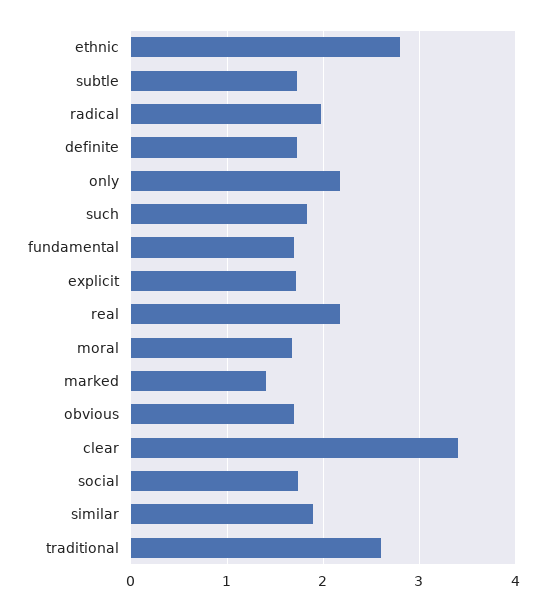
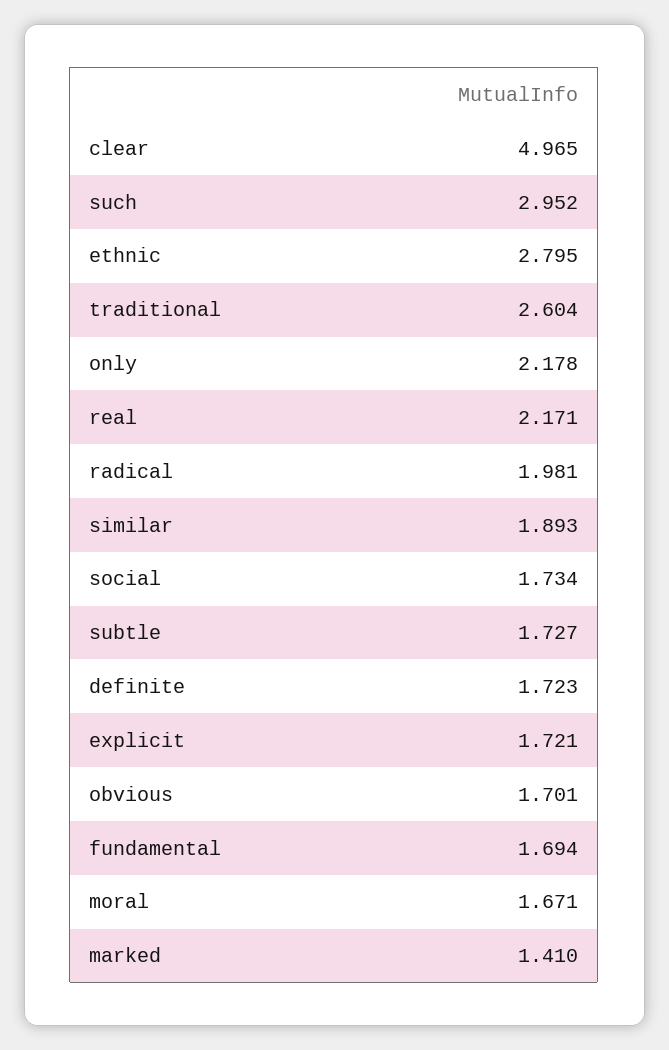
such: 1.8 -> 2.952
clear: 3.4 -> 4.965

